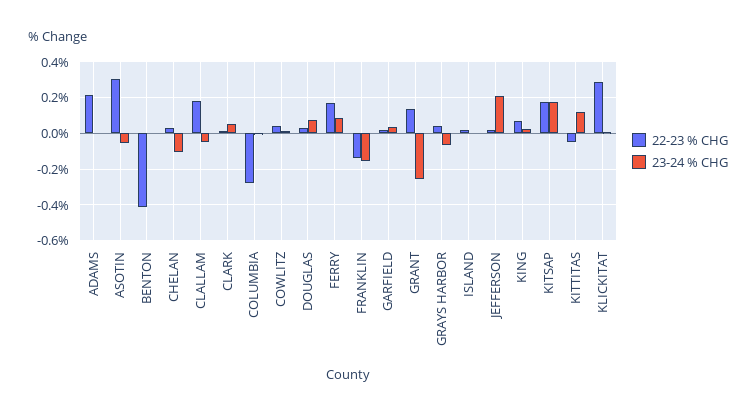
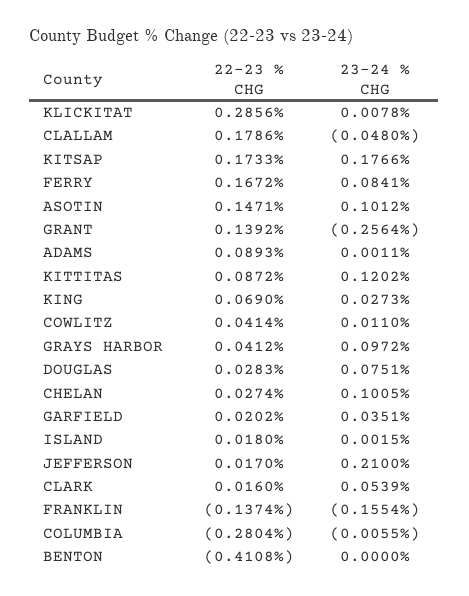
22-23 % CHG, ADAMS: 0.2 -> 0.0893
22-23 % CHG, ASOTIN: 0.3 -> 0.1471
23-24 % CHG, ASOTIN: -0.05 -> 0.1012
23-24 % CHG, CHELAN: -0.1 -> 0.1005
23-24 % CHG, GRAYS HARBOR: -0.05 -> 0.0972
22-23 % CHG, KITTITAS: -0.05 -> 0.0872

